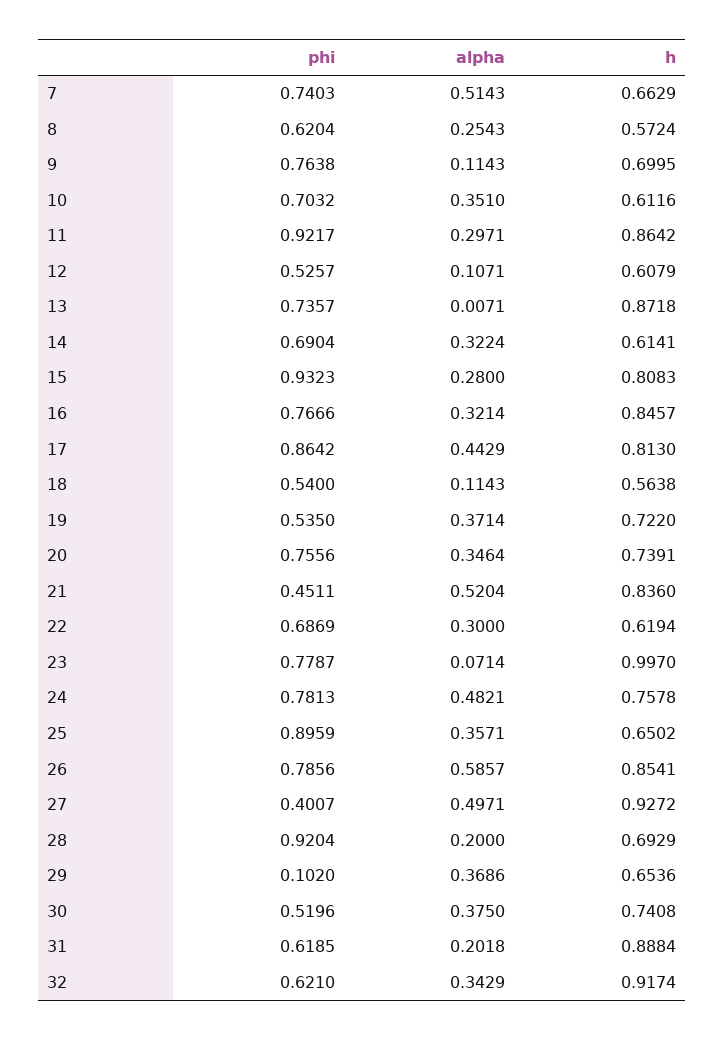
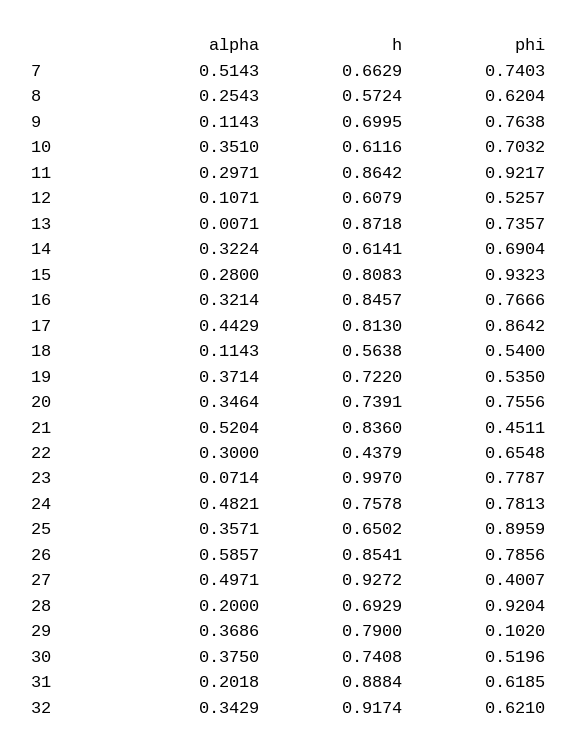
phi, 22: 0.6869 -> 0.6548
h, 22: 0.6194 -> 0.4379
h, 29: 0.6536 -> 0.79

